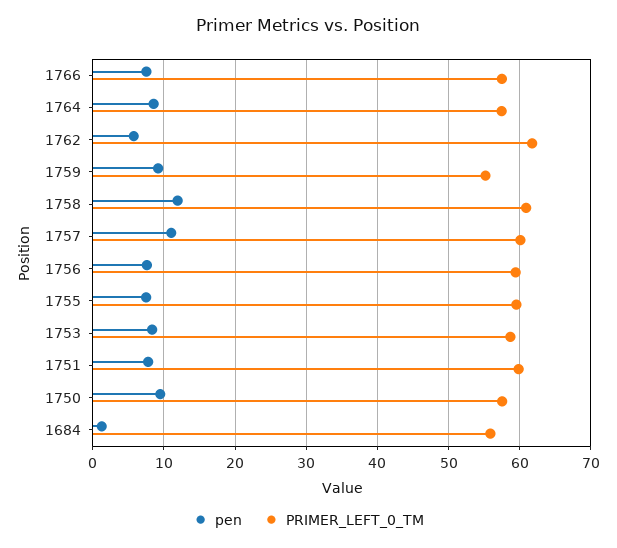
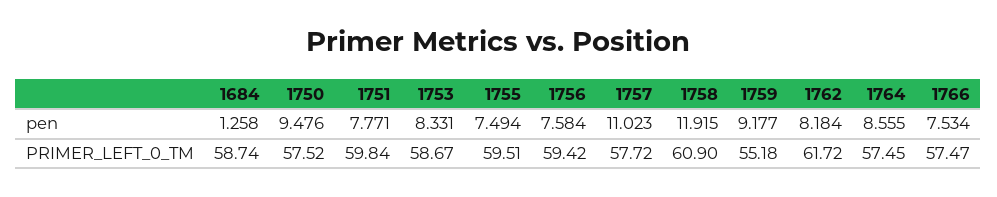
pen, 1762: 6 -> 8.184
PRIMER_LEFT_0_TM, 1757: 60 -> 57.72
PRIMER_LEFT_0_TM, 1684: 56 -> 58.74

